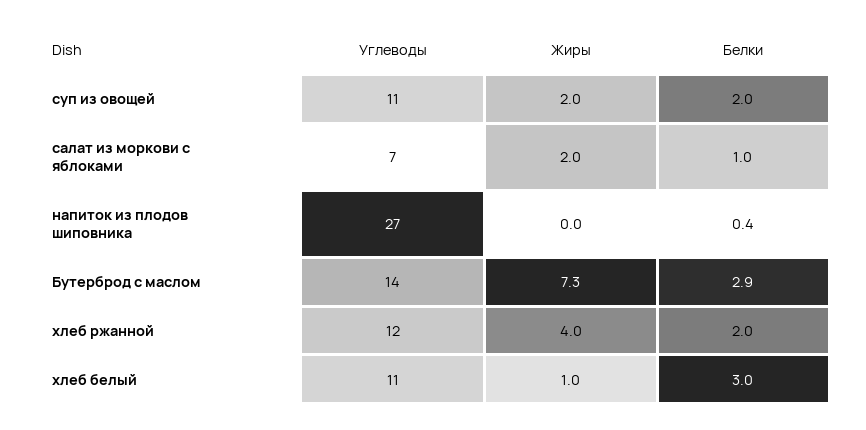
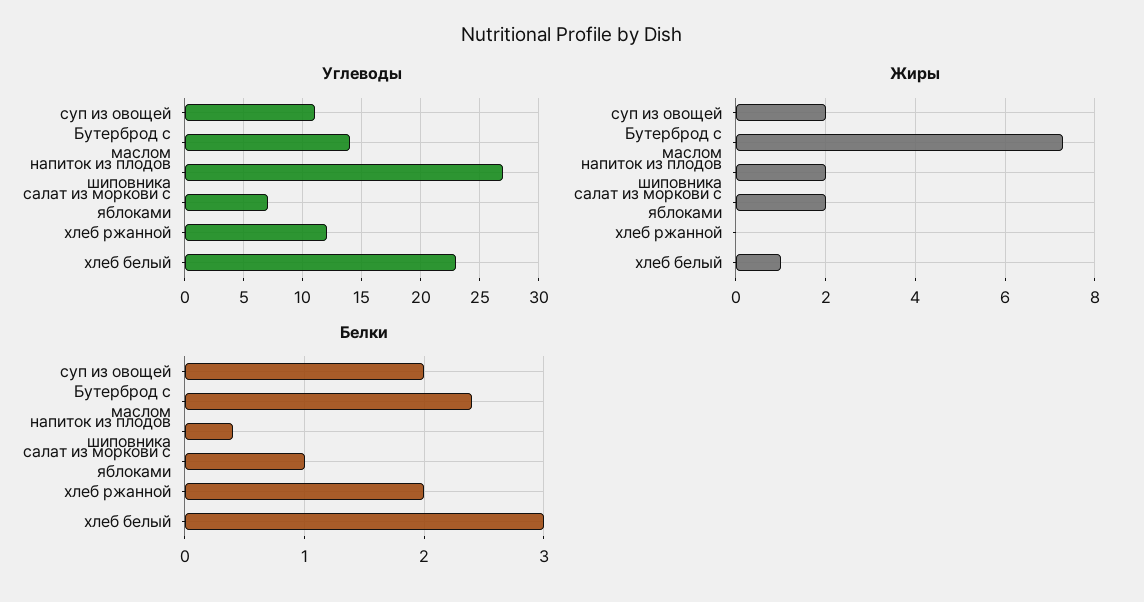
Жиры, напиток из плодов шиповника: 0 -> 2
Белки, Бутерброд с маслом: 2.9 -> 2.4
Жиры, хлеб ржанной: 4 -> 0
Углеводы, хлеб белый: 11 -> 23

